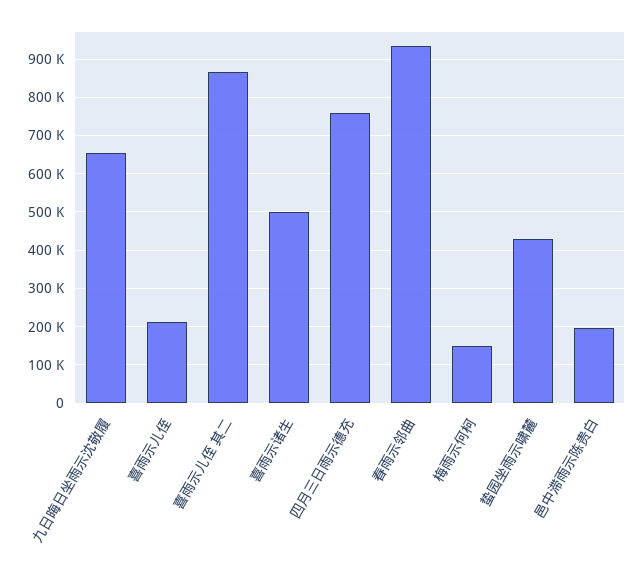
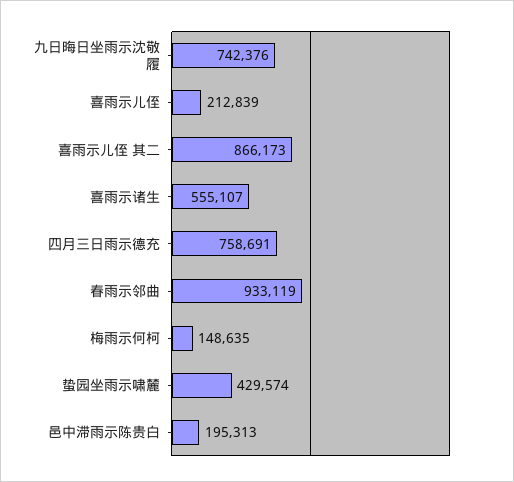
九日晦日坐雨示沈敬履: 660000 -> 742376
喜雨示诸生: 500000 -> 555107

